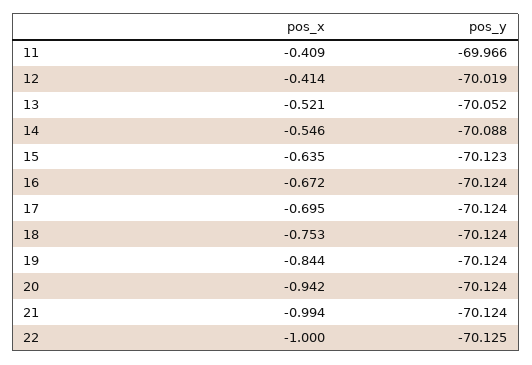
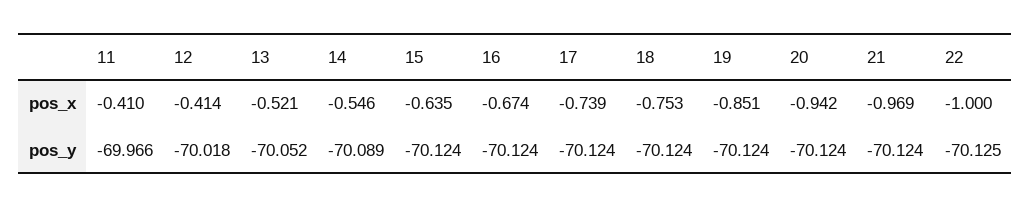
pos_x, 11: -0.409 -> -0.41
pos_y, 12: -70.019 -> -70.018
pos_y, 14: -70.088 -> -70.089
pos_y, 15: -70.123 -> -70.124
pos_x, 16: -0.672 -> -0.674
pos_x, 17: -0.695 -> -0.739
pos_x, 19: -0.844 -> -0.851
pos_x, 21: -0.994 -> -0.969

